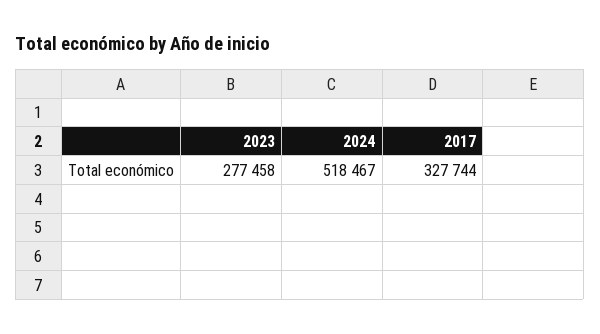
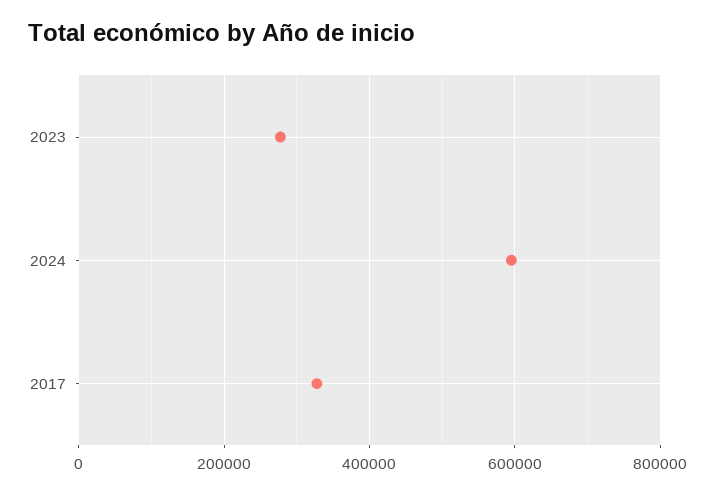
2024: 518467 -> 600000

